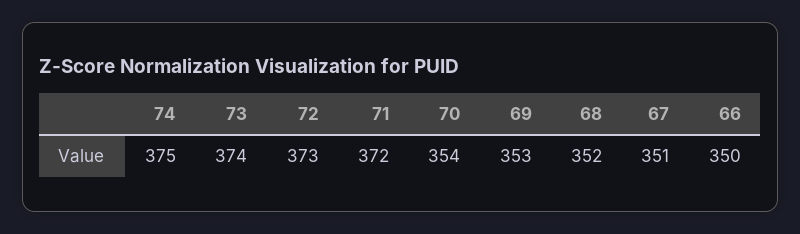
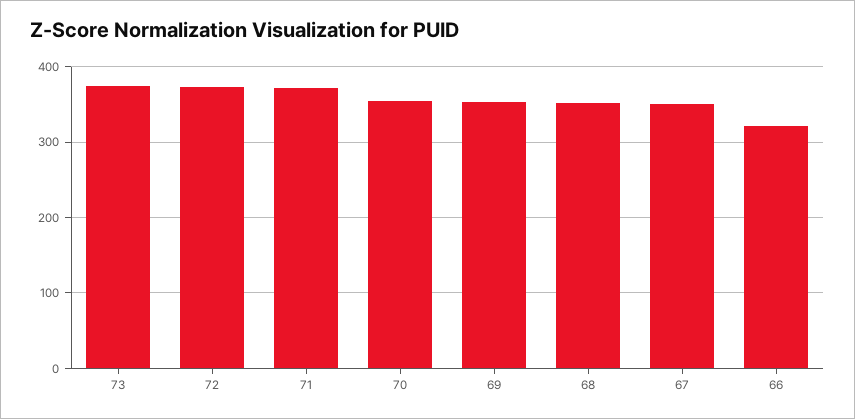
74: 375 -> none
66: 350 -> 320

